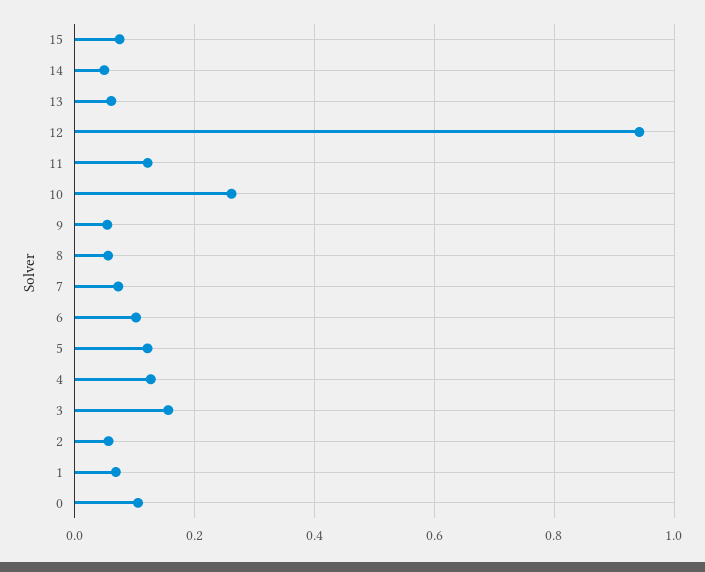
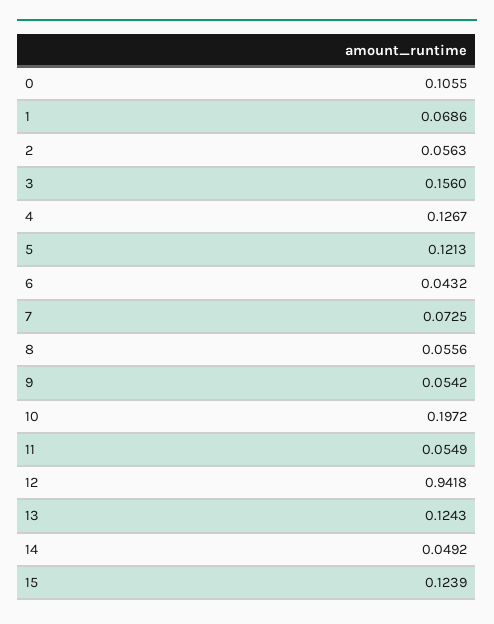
15: 0.08 -> 0.1239
13: 0.06 -> 0.1243
11: 0.12 -> 0.0549
10: 0.26 -> 0.1972
6: 0.1 -> 0.0432

